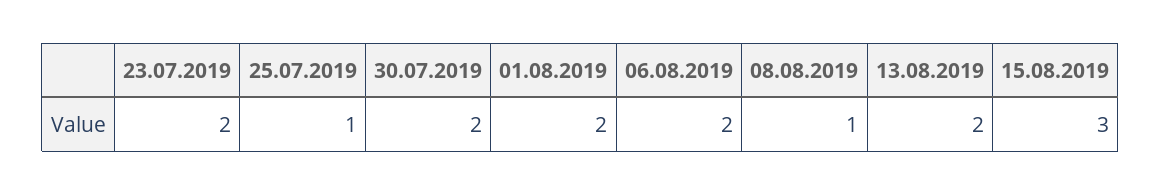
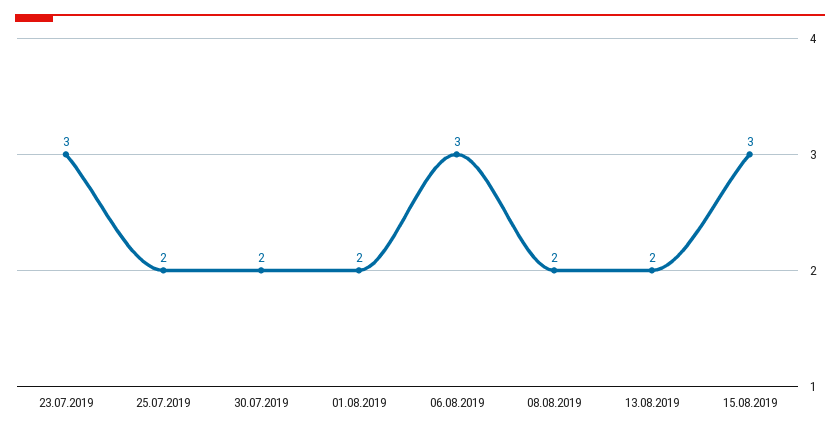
23.07.2019: 2 -> 3
25.07.2019: 1 -> 2
06.08.2019: 2 -> 3
08.08.2019: 1 -> 2

